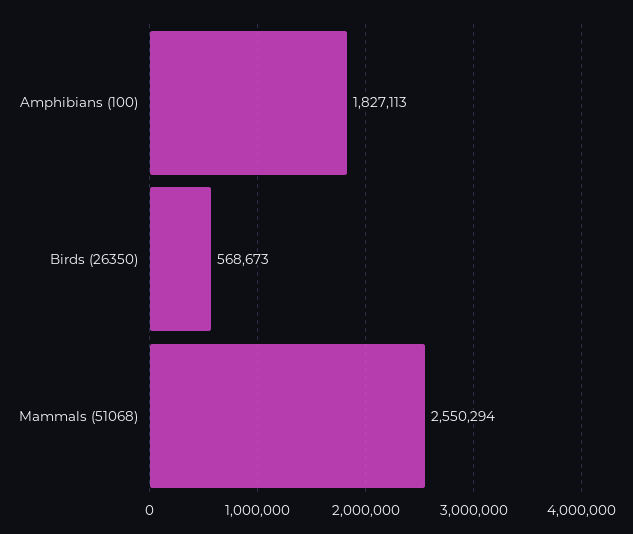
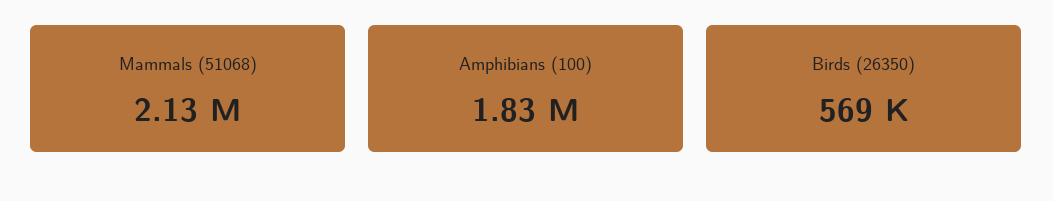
Mammals (51068): 2550294 -> 2130000

